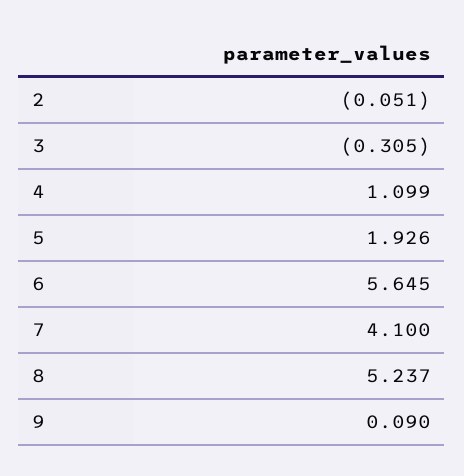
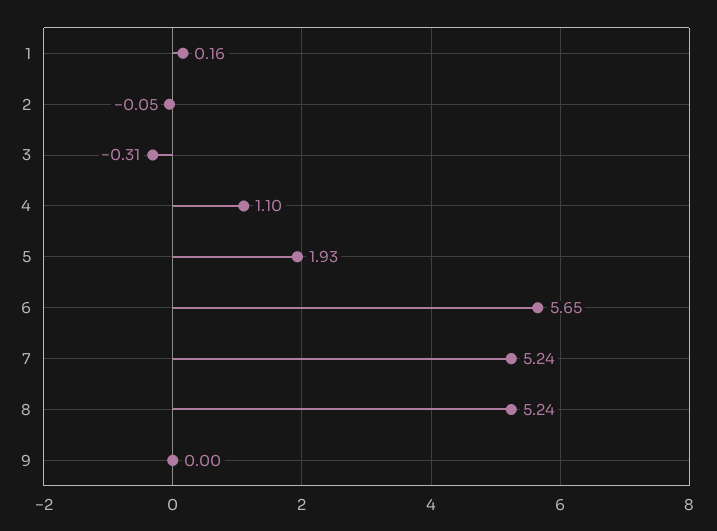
7: 4.1 -> 5.24
9: 0.09 -> 0
1: none -> 0.16

